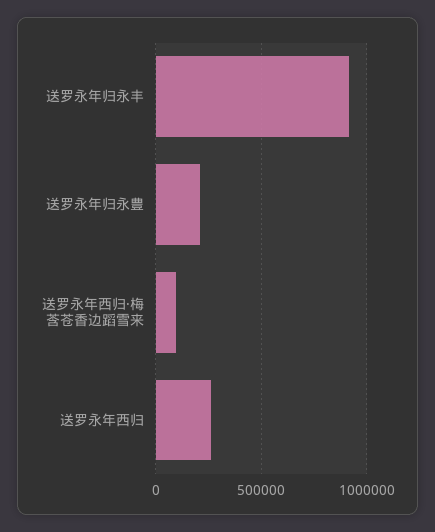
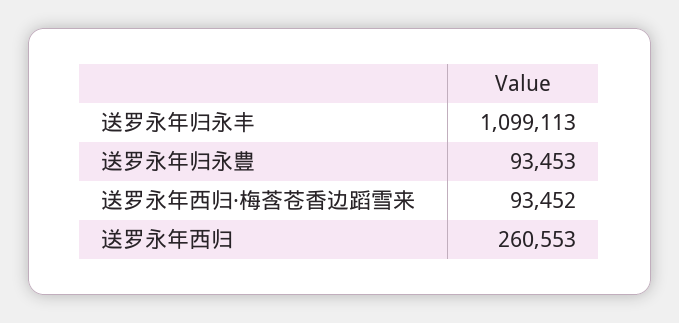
送罗永年归永丰: 900000 -> 1099113
送罗永年归永豊: 200000 -> 93453

